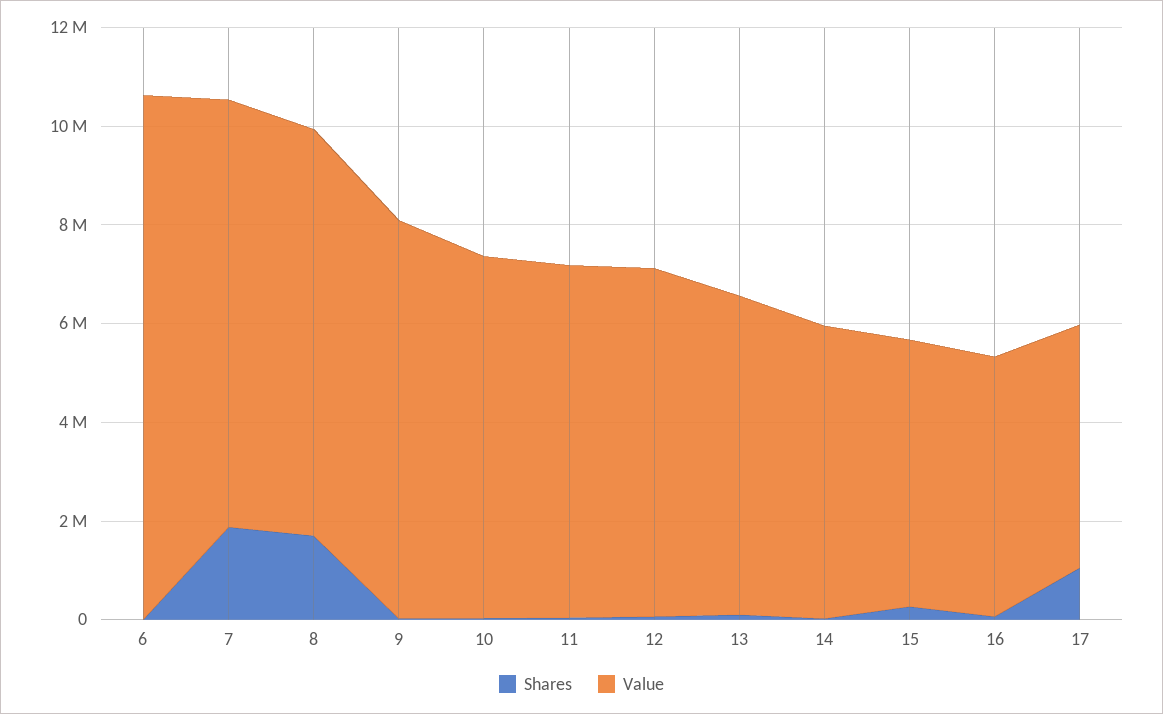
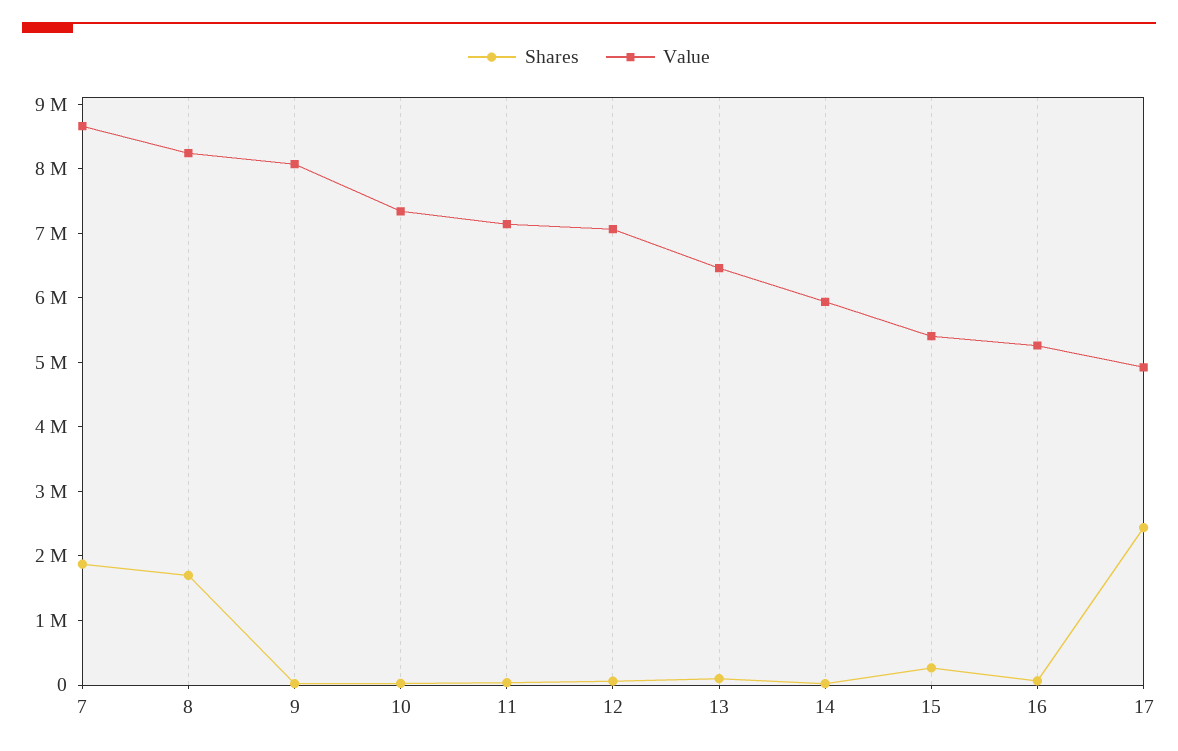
Shares, 6: 0 -> none
Value, 6: 10500000 -> none
Shares, 17: 1000000 -> 2400000

